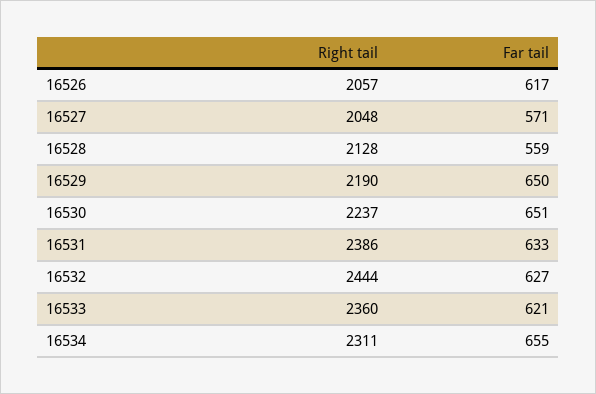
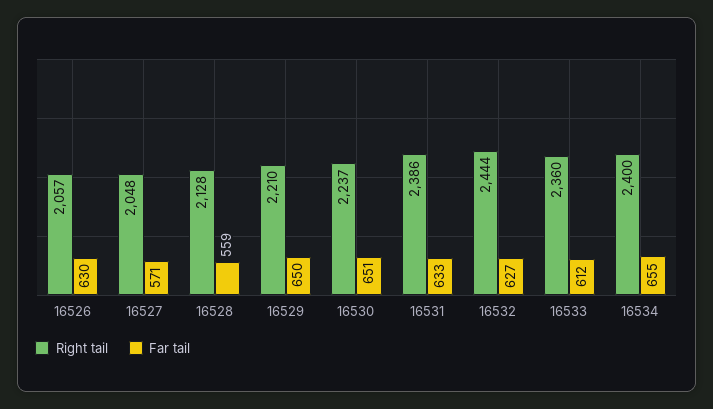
Far tail, 16526: 617 -> 630
Right tail, 16529: 2190 -> 2210
Far tail, 16533: 621 -> 612
Right tail, 16534: 2311 -> 2400

